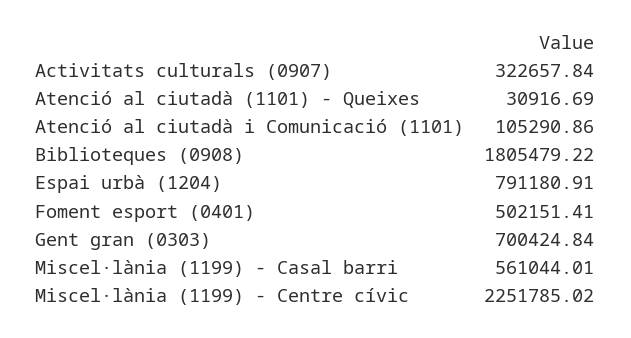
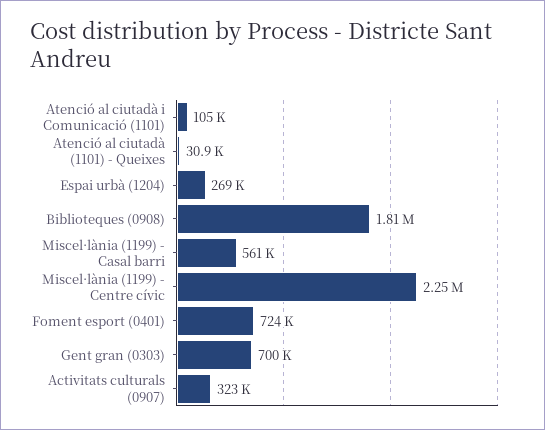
Espai urbà (1204): 791180.91 -> 269000
Foment esport (0401): 502151.41 -> 724000

